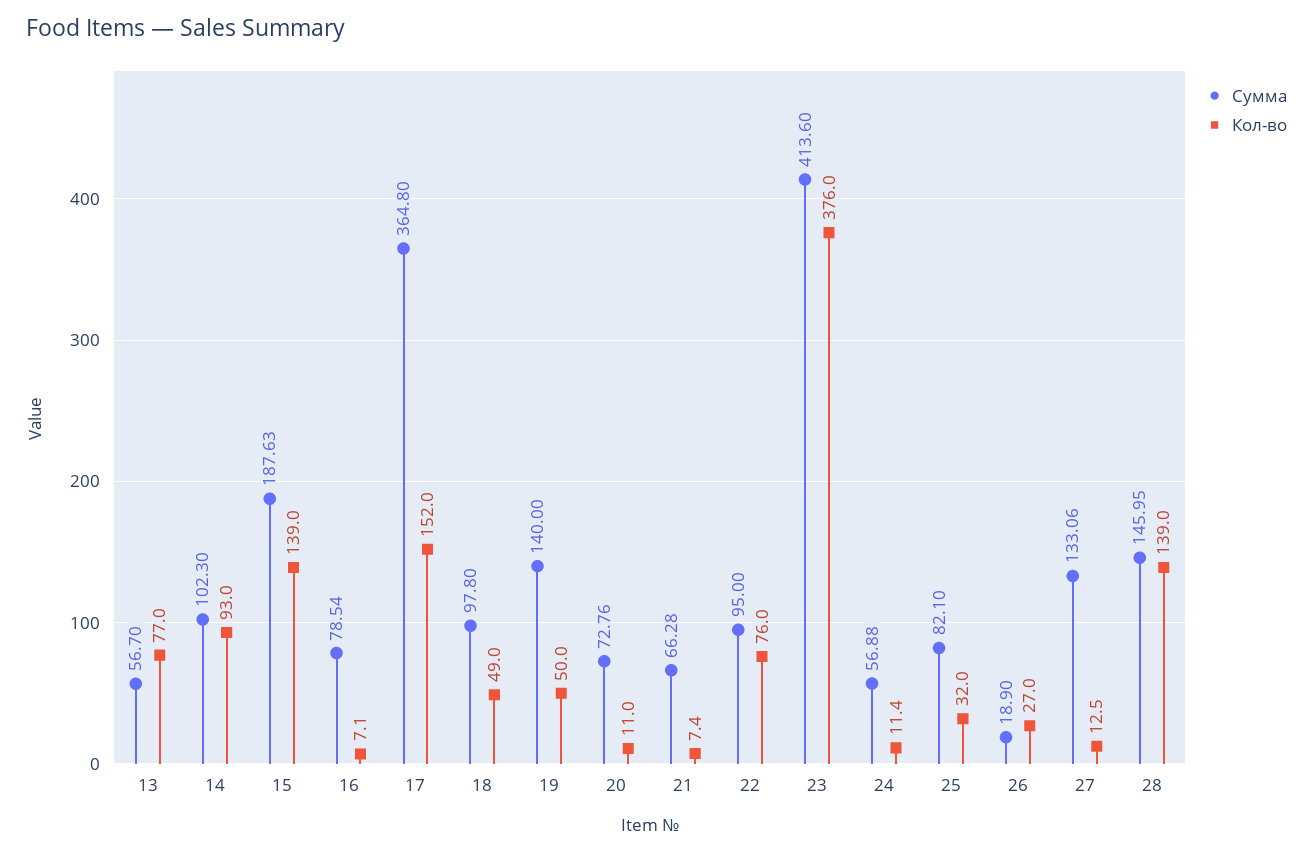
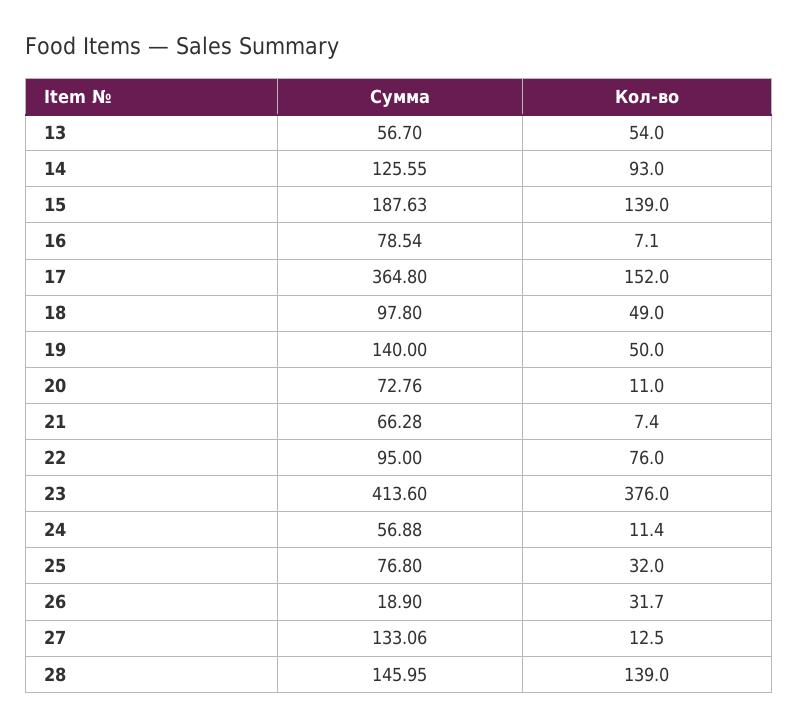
Кол-во, 13: 77 -> 54
Сумма, 14: 102.3 -> 125.55
Сумма, 25: 82.1 -> 76.8
Кол-во, 26: 27 -> 31.7

